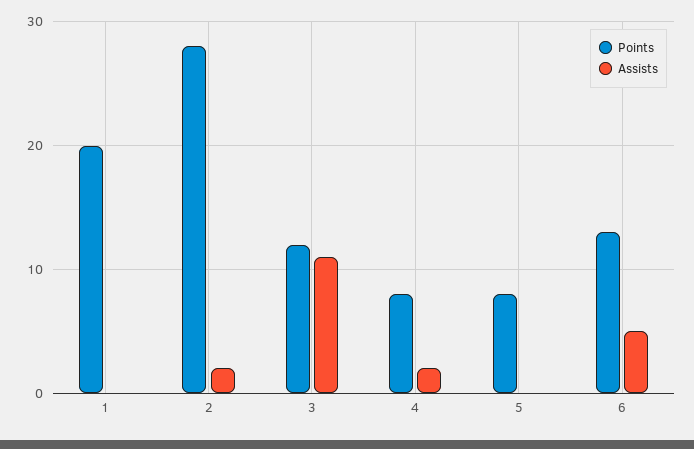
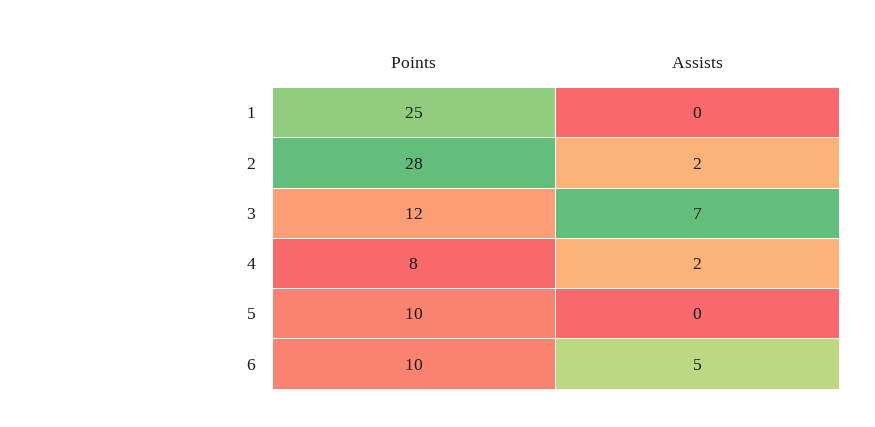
Points, 1: 20 -> 25
Assists, 3: 11 -> 7
Points, 5: 8 -> 10
Points, 6: 13 -> 10

